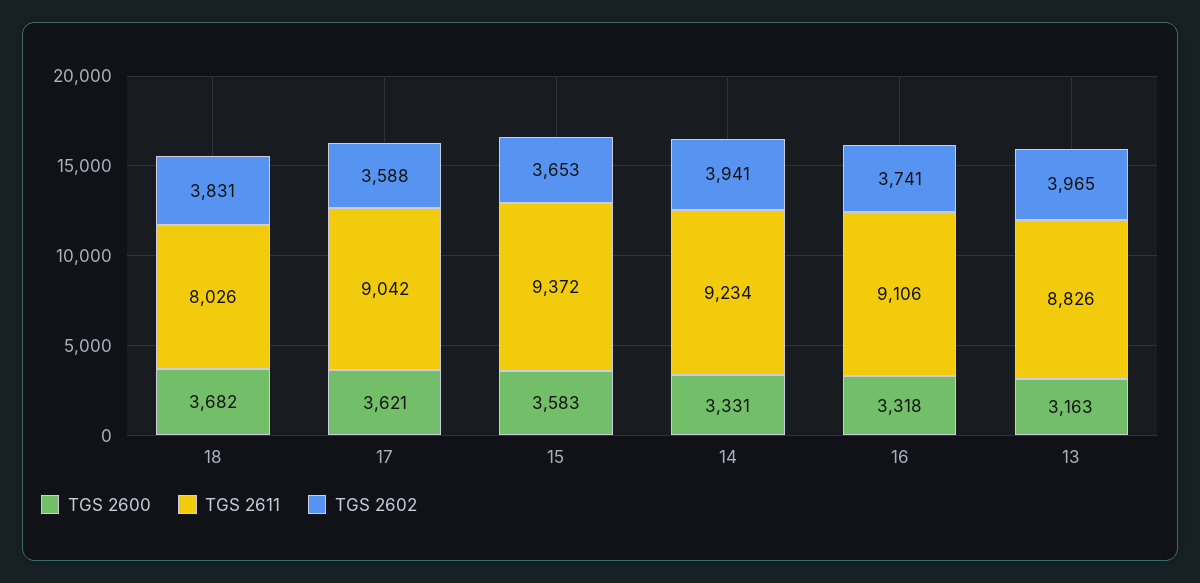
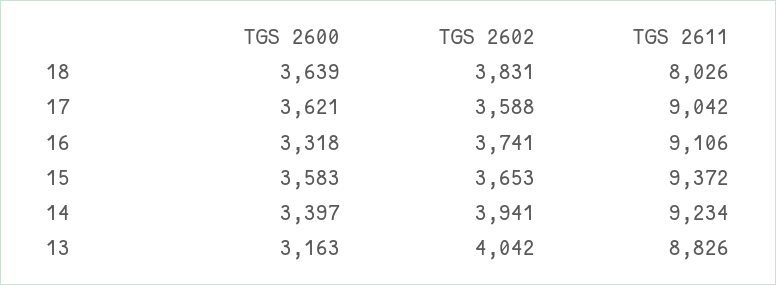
TGS 2600, 18: 3682 -> 3639
TGS 2600, 14: 3331 -> 3397
TGS 2602, 13: 3965 -> 4042

